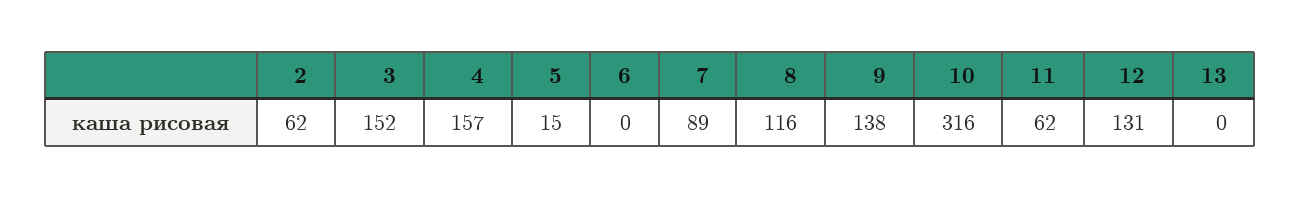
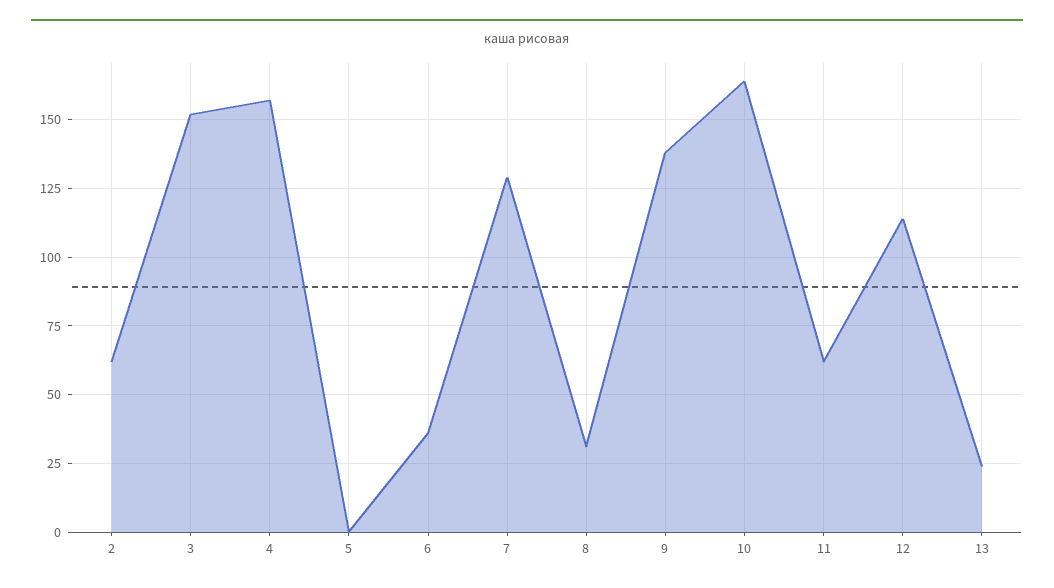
5: 15 -> 0
6: 0 -> 35
7: 89 -> 130
8: 116 -> 30
10: 316 -> 165
12: 131 -> 115
13: 0 -> 25

